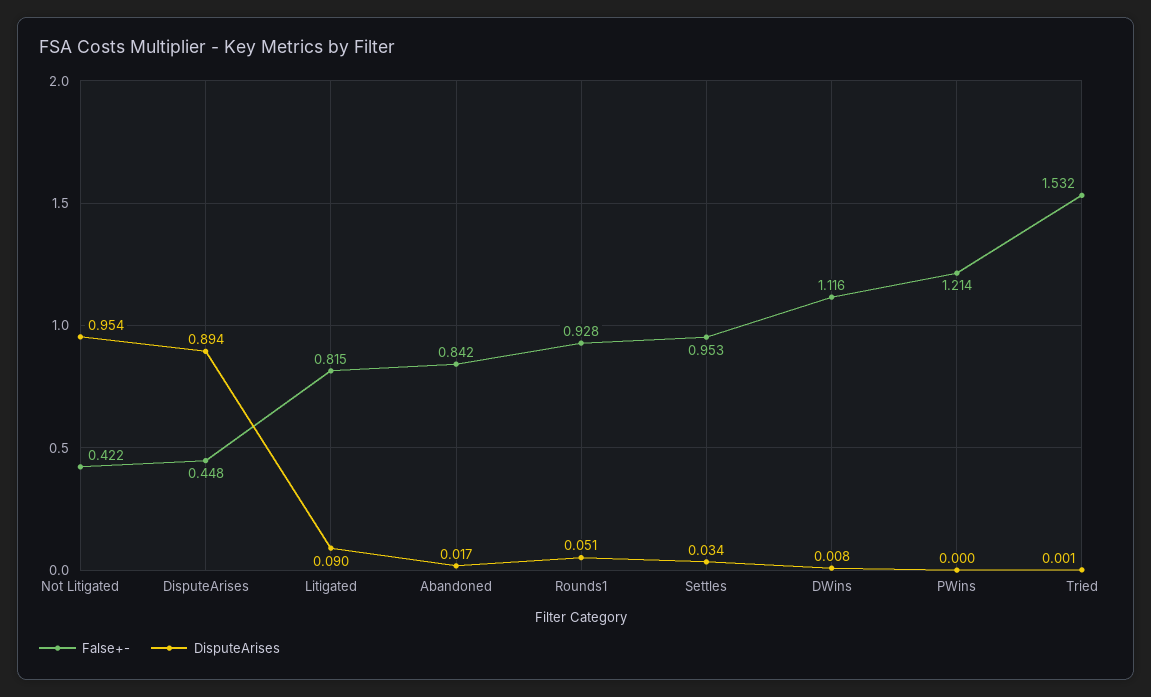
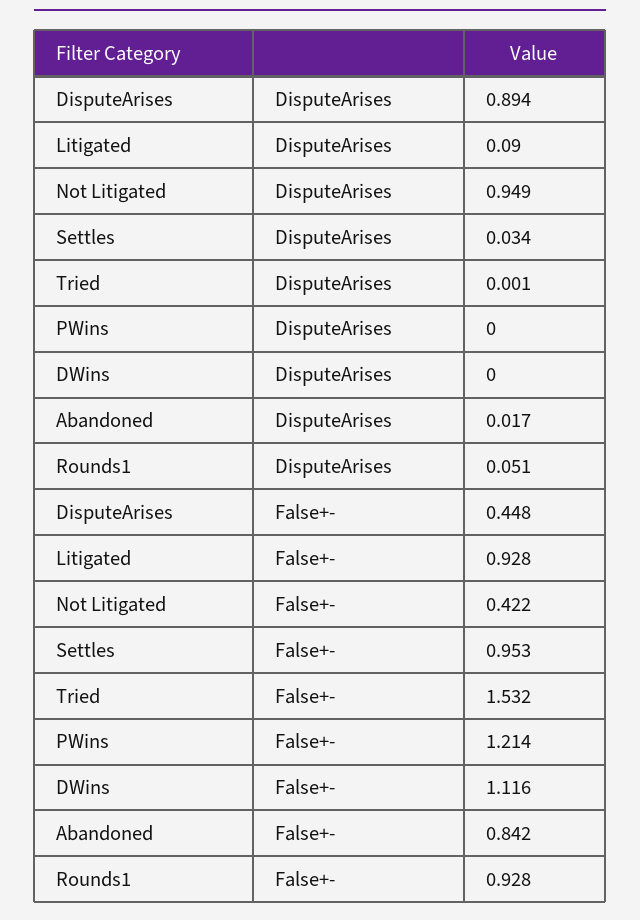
DisputeArises, Not Litigated: 0.954 -> 0.949
False+-, Litigated: 0.815 -> 0.928
DisputeArises, DWins: 0.008 -> 0

